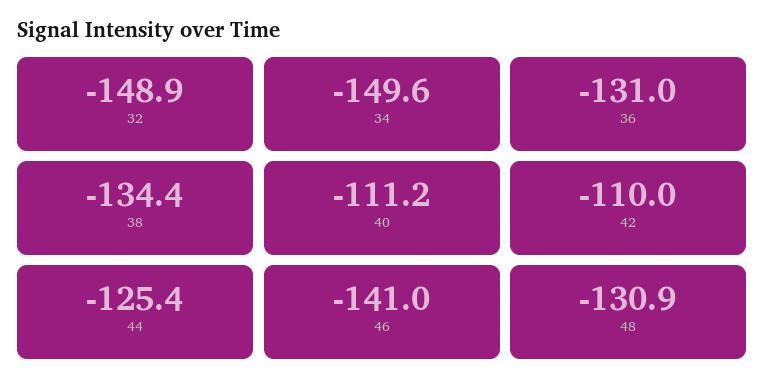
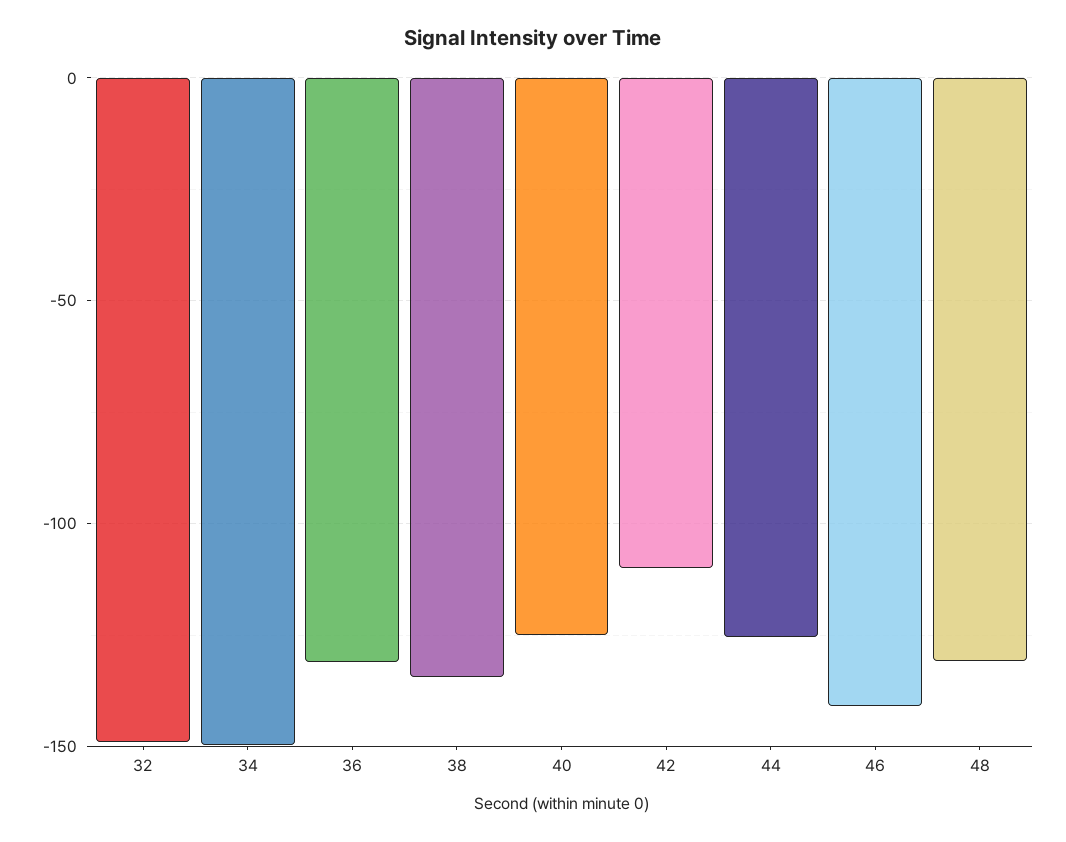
40: -111.2 -> -125

